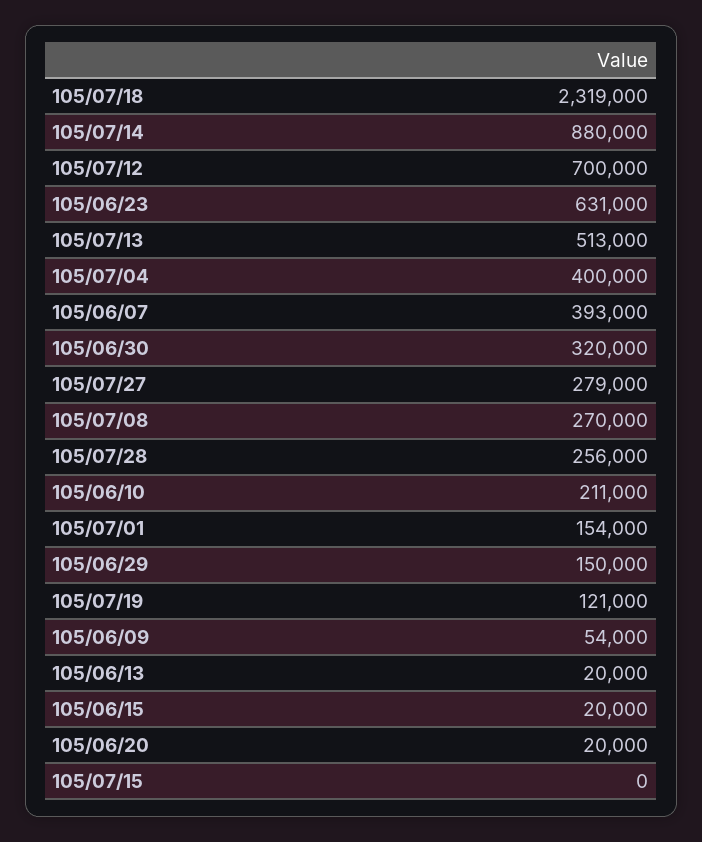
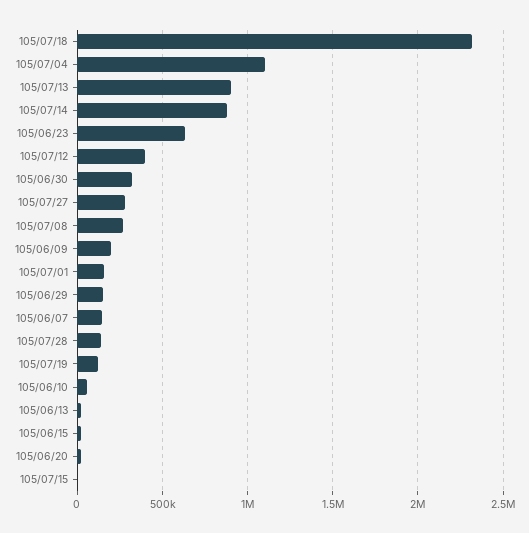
105/07/12: 700000 -> 400000
105/07/13: 513000 -> 900000
105/07/04: 400000 -> 1100000
105/06/07: 393000 -> 150000
105/07/28: 256000 -> 150000
105/06/10: 211000 -> 50000
105/06/09: 54000 -> 200000

